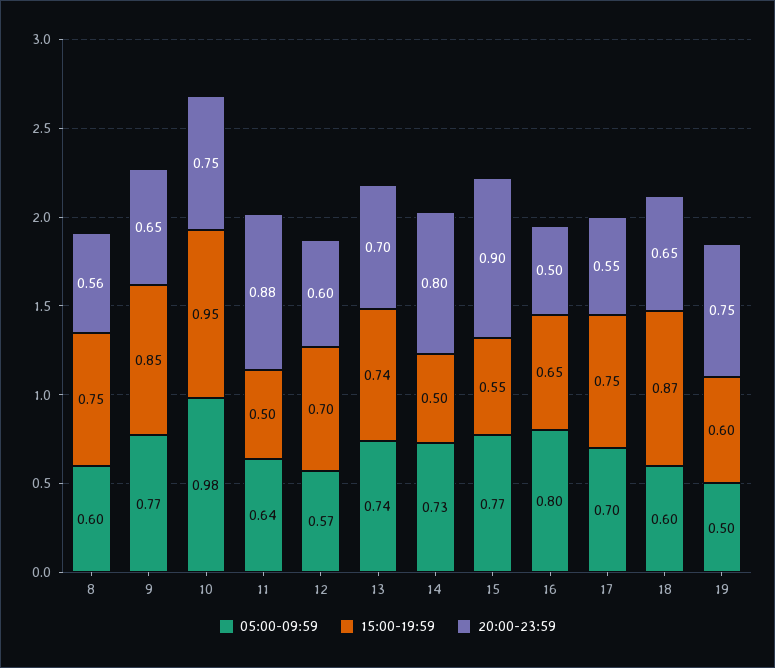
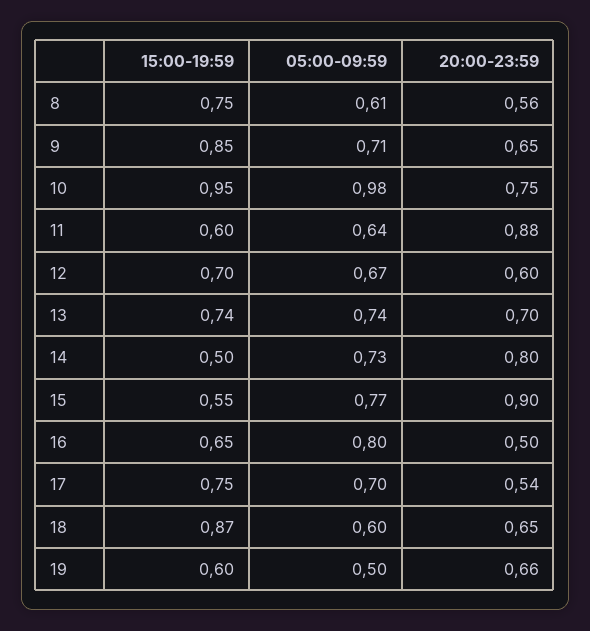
05:00-09:59, 8: 0.6 -> 0.61
05:00-09:59, 9: 0.77 -> 0.71
15:00-19:59, 11: 0.5 -> 0.6
05:00-09:59, 12: 0.57 -> 0.67
20:00-23:59, 17: 0.55 -> 0.54
20:00-23:59, 19: 0.75 -> 0.66

